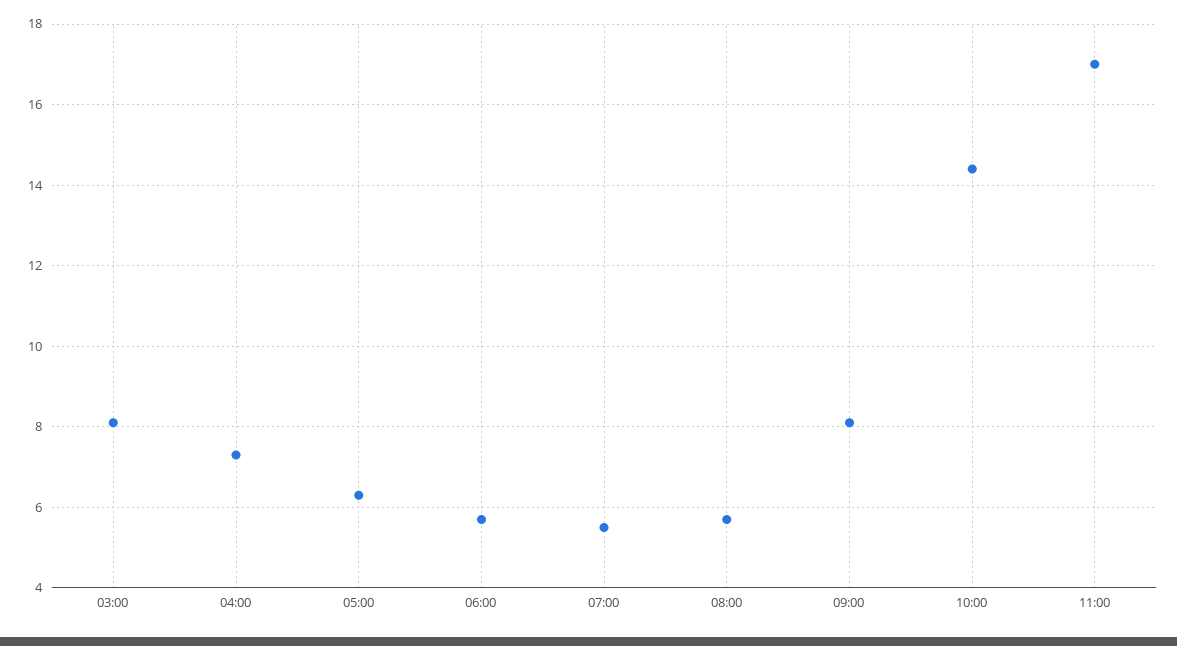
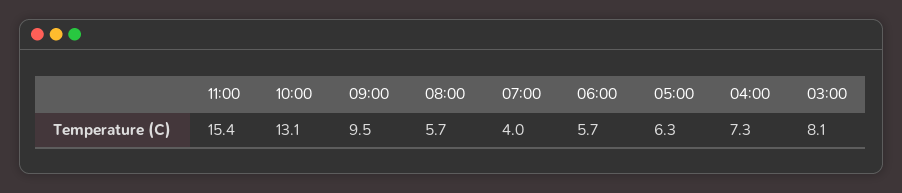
07:00: 5.5 -> 4
09:00: 8 -> 9.5
10:00: 14.5 -> 13.1
11:00: 17 -> 15.4

